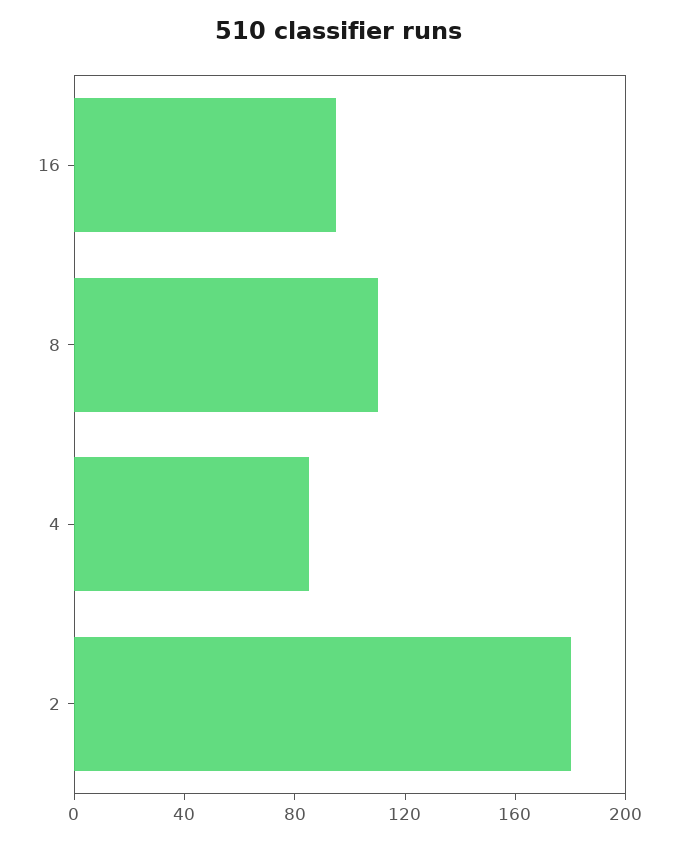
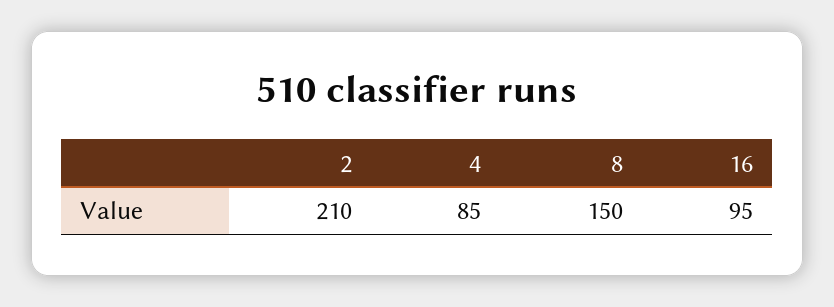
8: 110 -> 150
2: 180 -> 210

